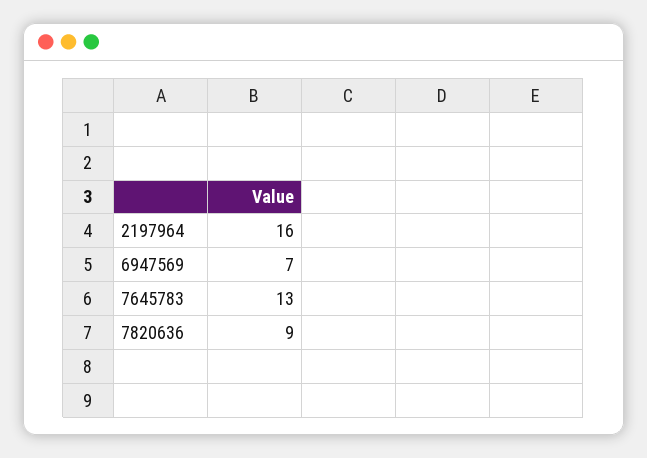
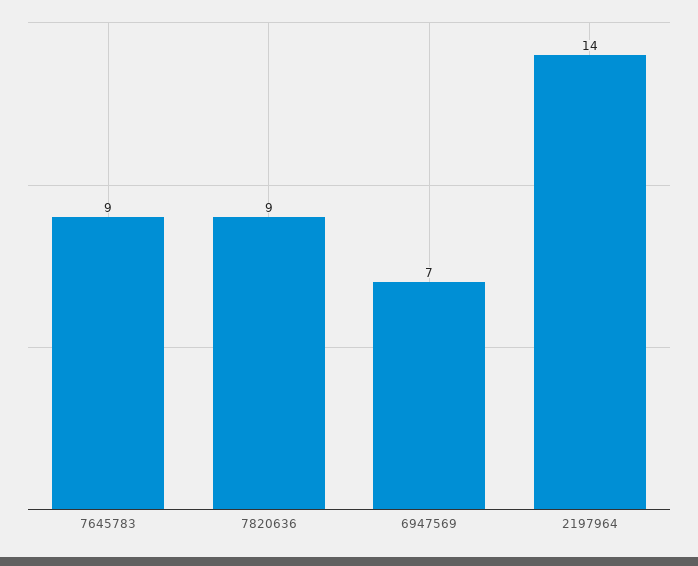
2197964: 16 -> 14
7645783: 13 -> 9

